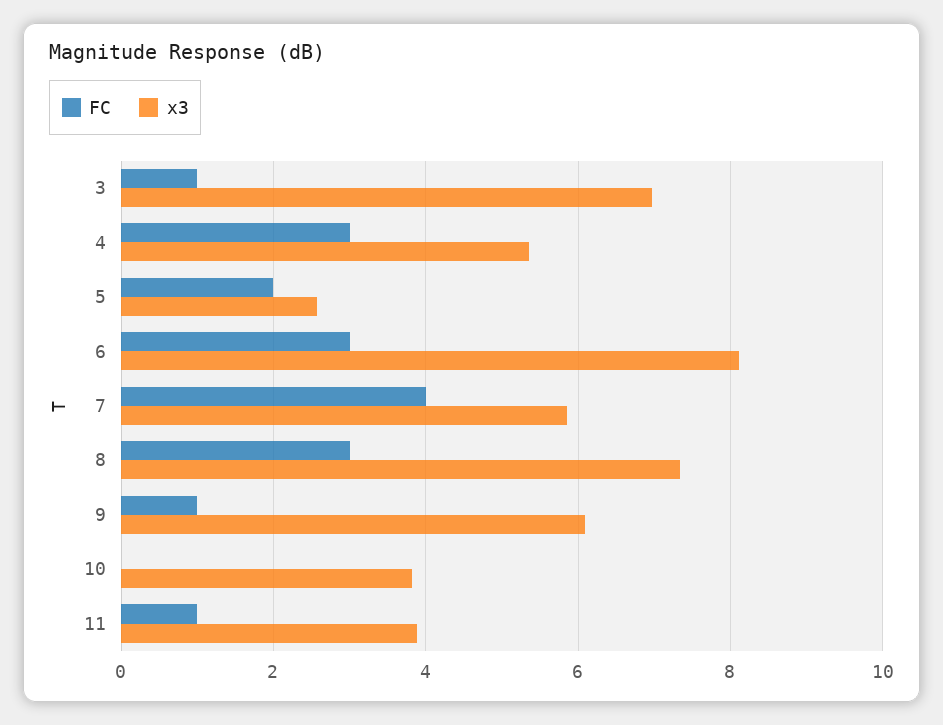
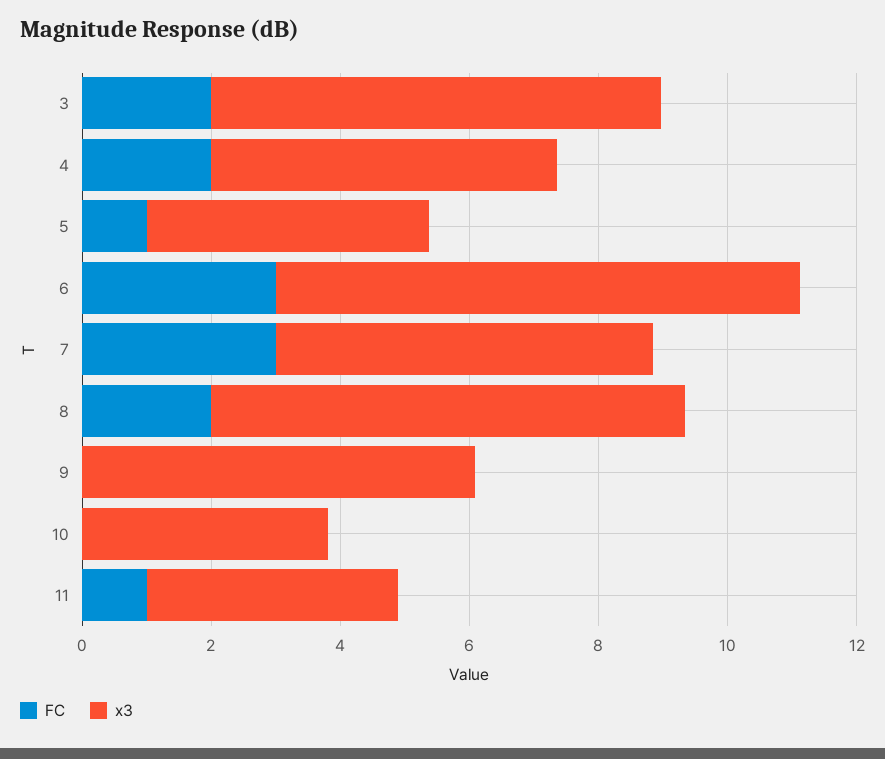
FC, 3: 1 -> 2
FC, 4: 3 -> 2
FC, 5: 2 -> 1
x3, 5: 2.6 -> 4.5
FC, 7: 4 -> 3
FC, 8: 3 -> 2
FC, 9: 1 -> 0

